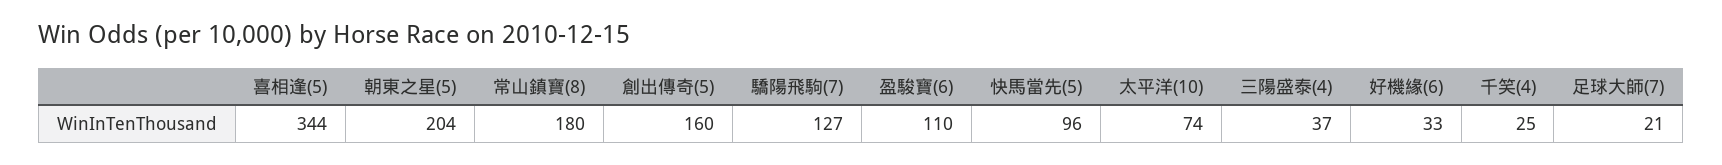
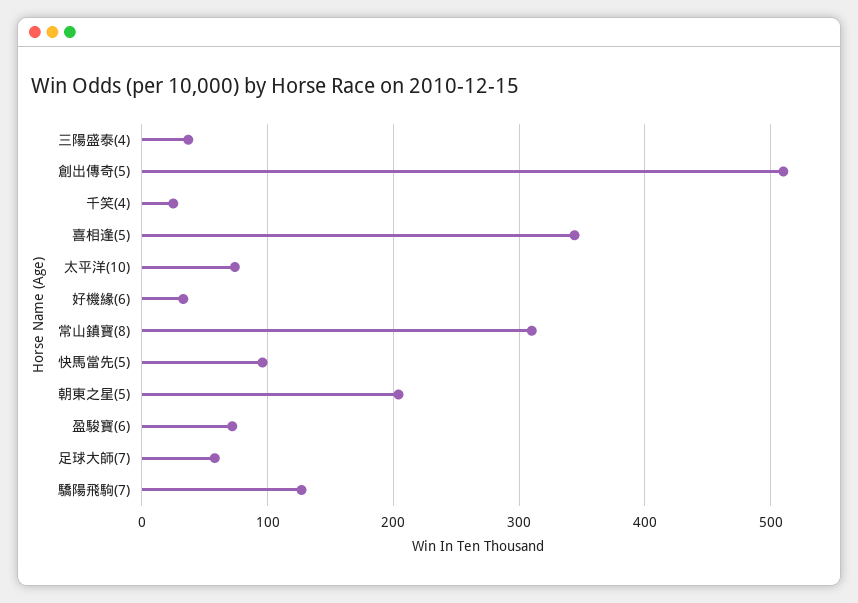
常山鎮寶(8): 180 -> 310
創出傳奇(5): 160 -> 510
盈駿寶(6): 110 -> 70
足球大師(7): 21 -> 60

